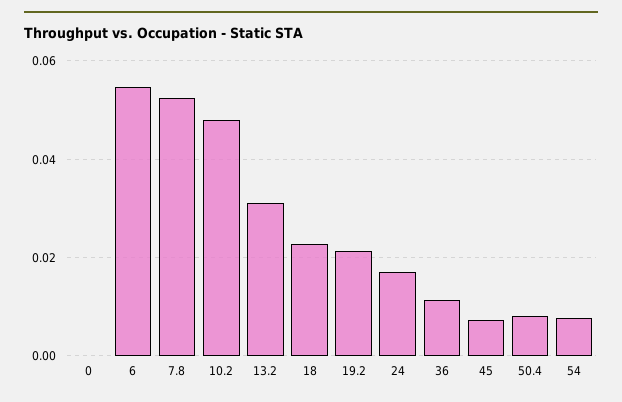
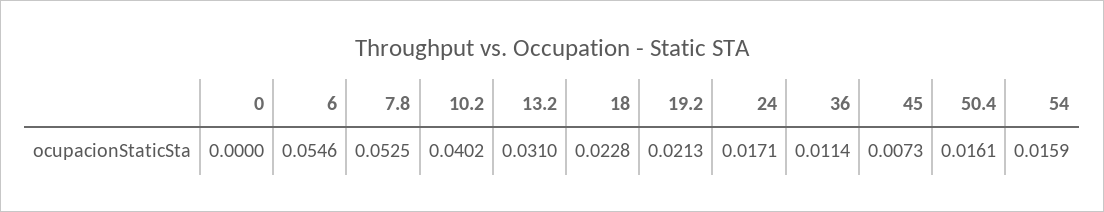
10.2: 0.048 -> 0.0402
50.4: 0.008 -> 0.0161
54: 0.008 -> 0.0159

